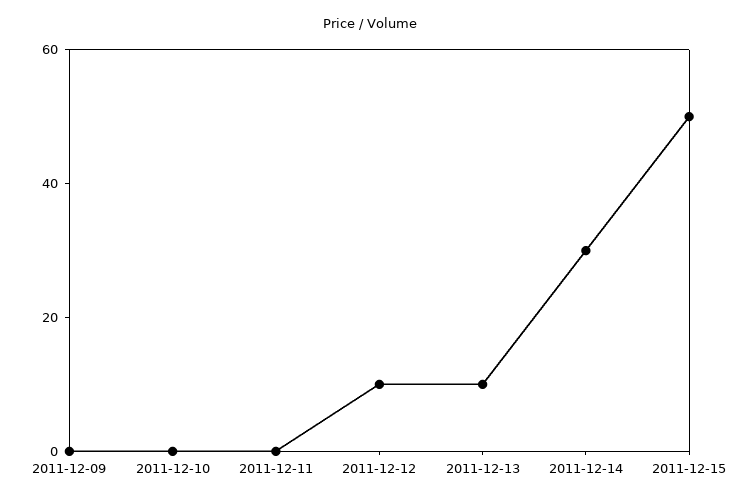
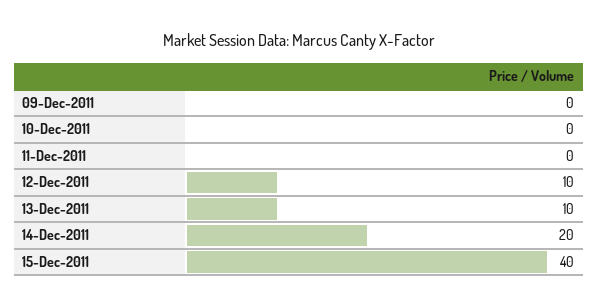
2011-12-14: 30 -> 20
2011-12-15: 50 -> 40

